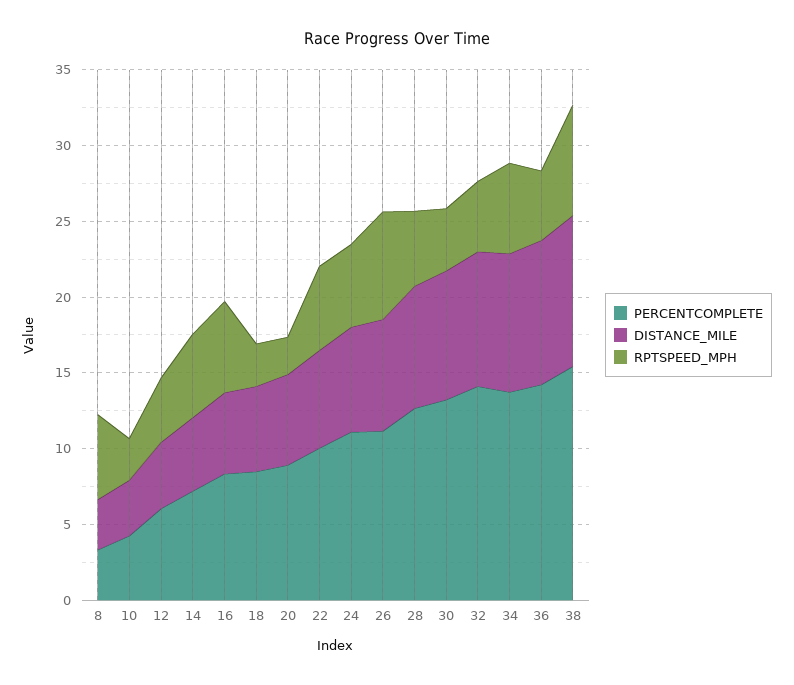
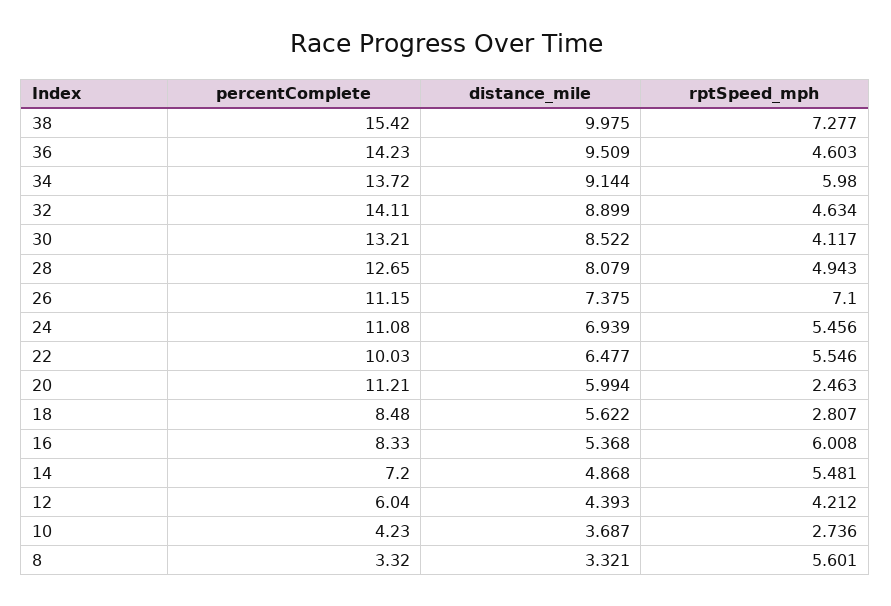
PERCENTCOMPLETE, 20: 9 -> 11.21

